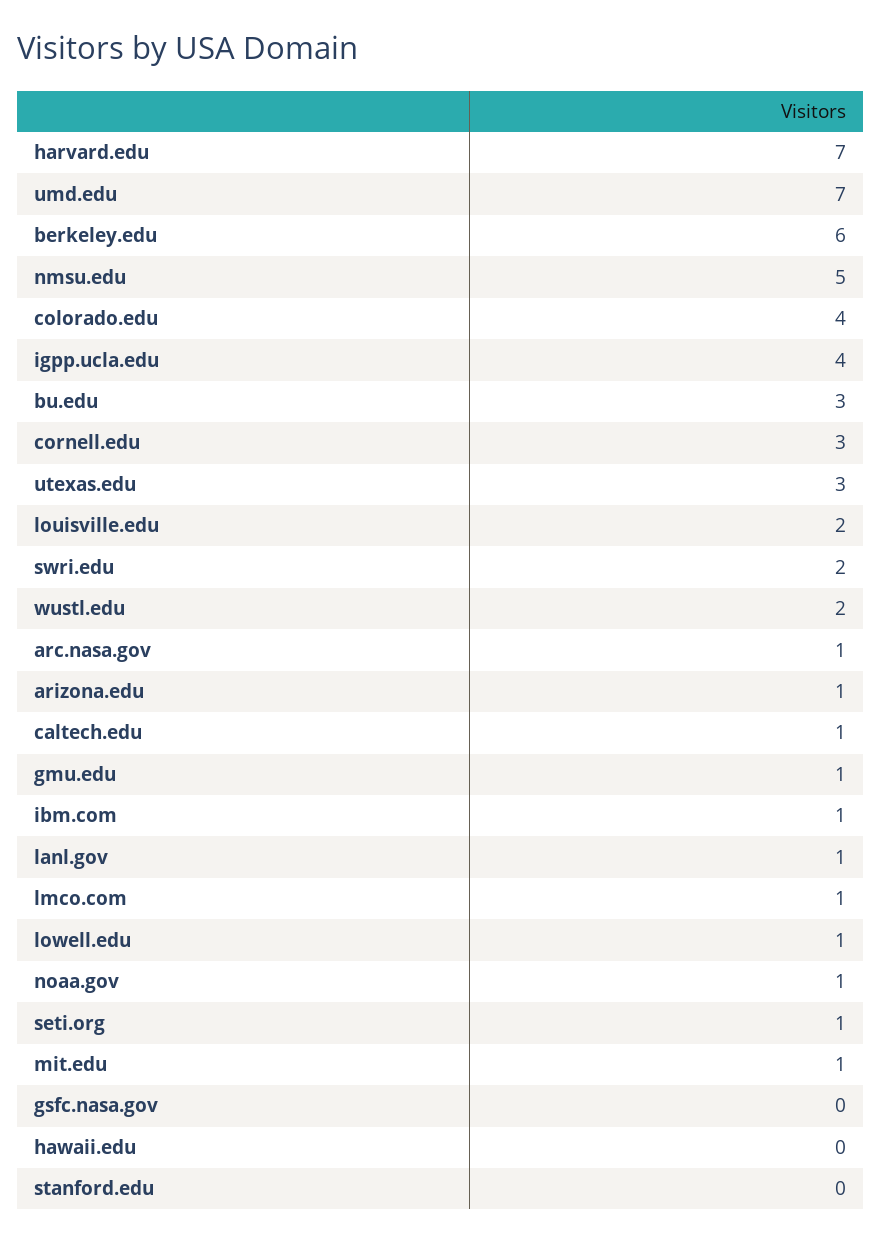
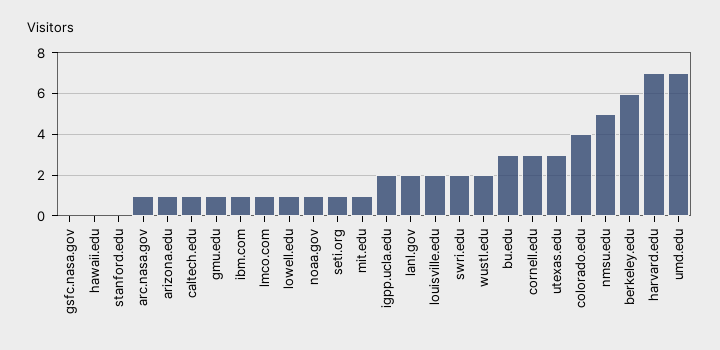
igpp.ucla.edu: 4 -> 2
lanl.gov: 1 -> 2

